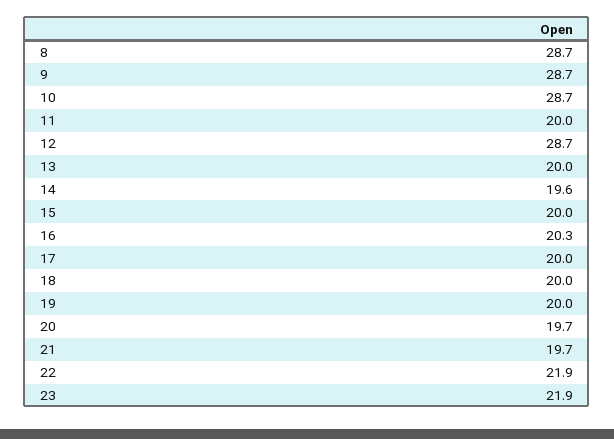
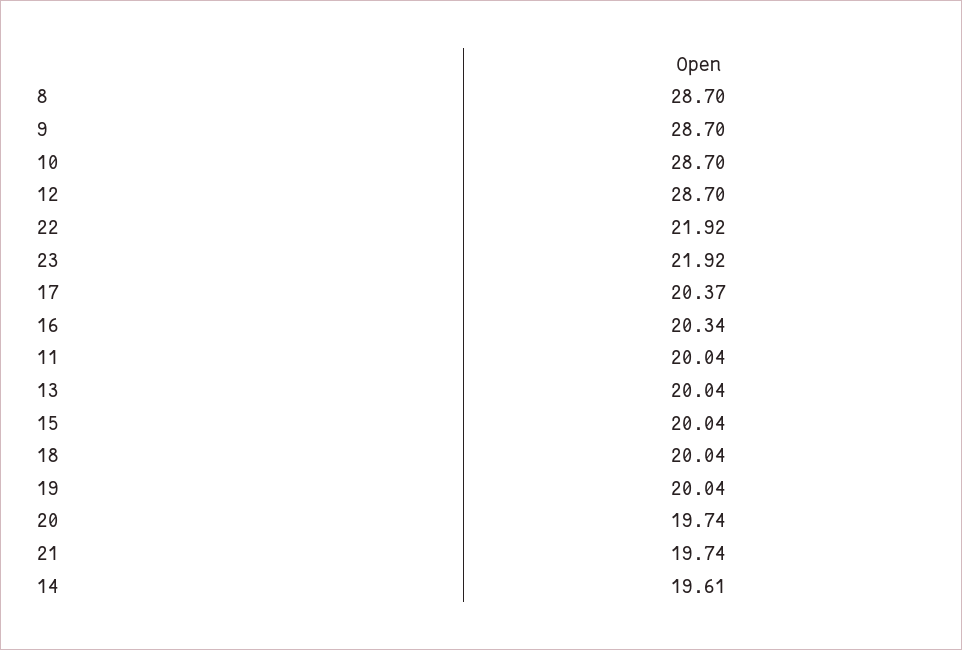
17: 20 -> 20.37

